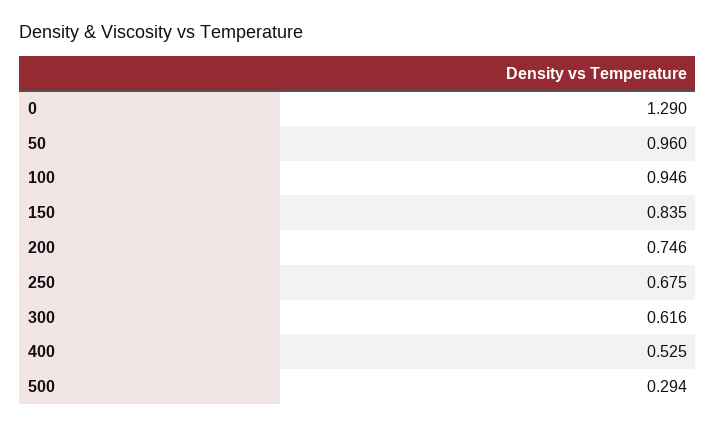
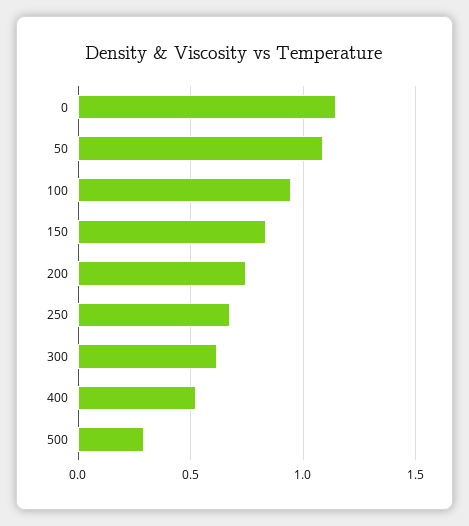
0: 1.29 -> 1.15
50: 0.96 -> 1.1

